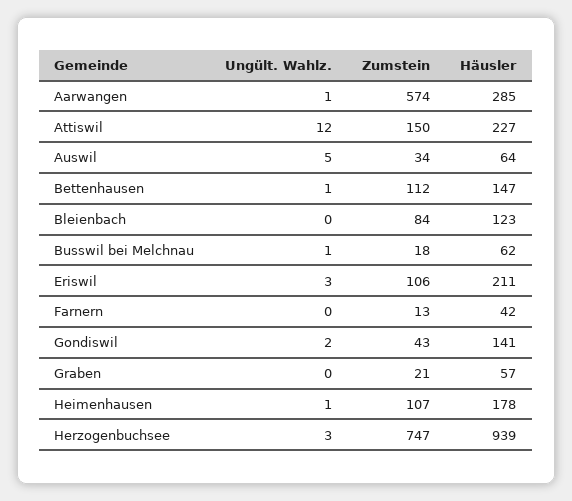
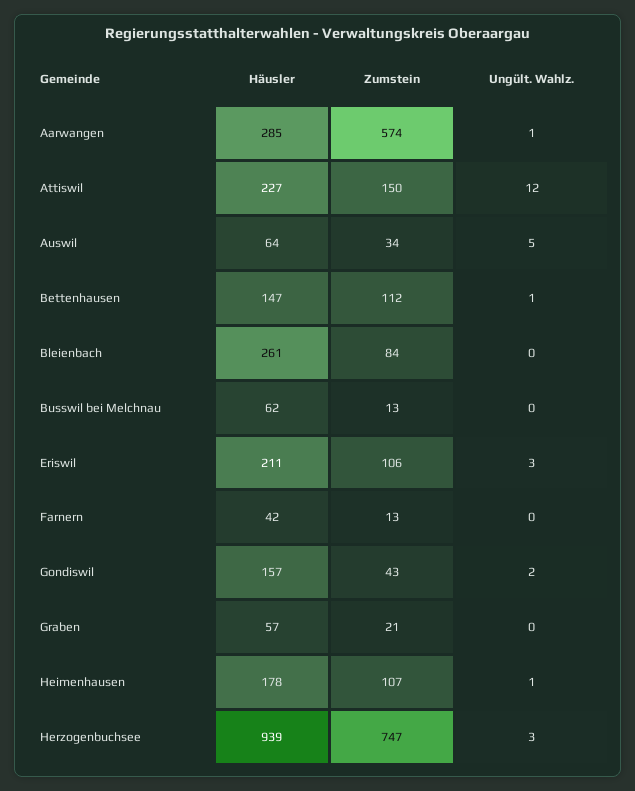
Häusler, Bleienbach: 123 -> 261
Ungült. Wahlz., Busswil bei Melchnau: 1 -> 0
Zumstein, Busswil bei Melchnau: 18 -> 13
Häusler, Gondiswil: 141 -> 157

